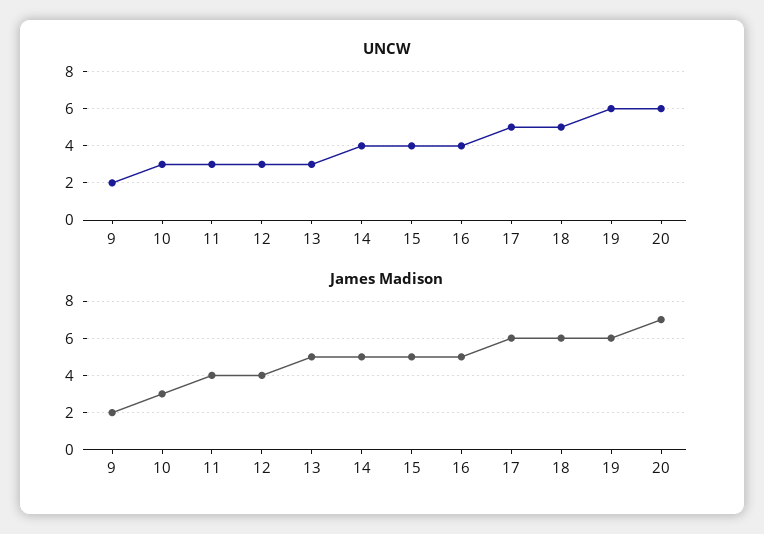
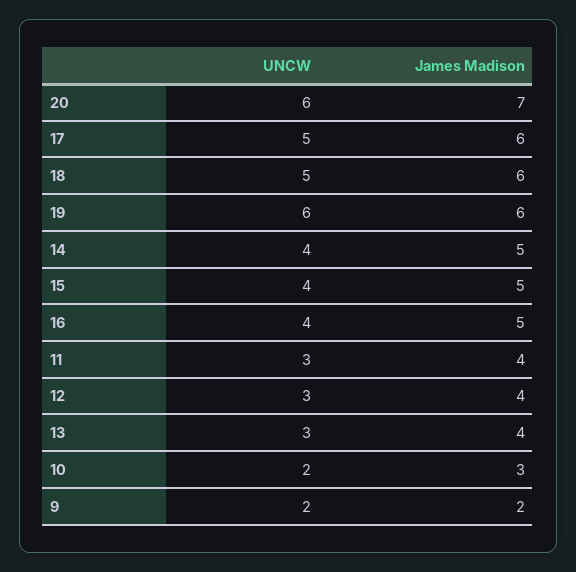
UNCW, 10: 3 -> 2
James Madison, 13: 5 -> 4

